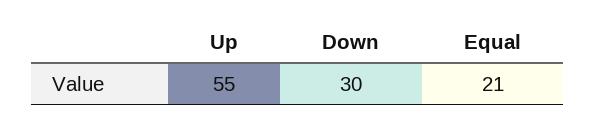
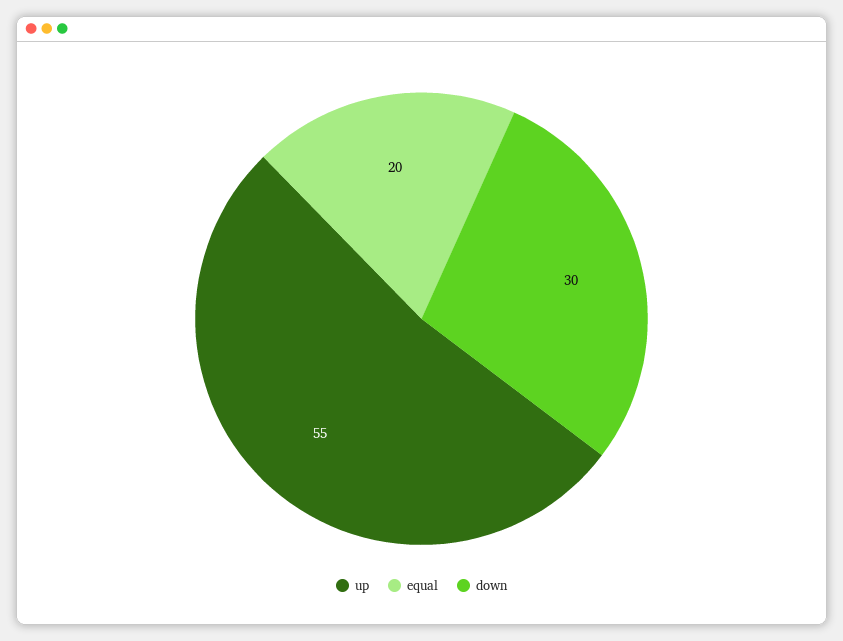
Equal: 21 -> 20

